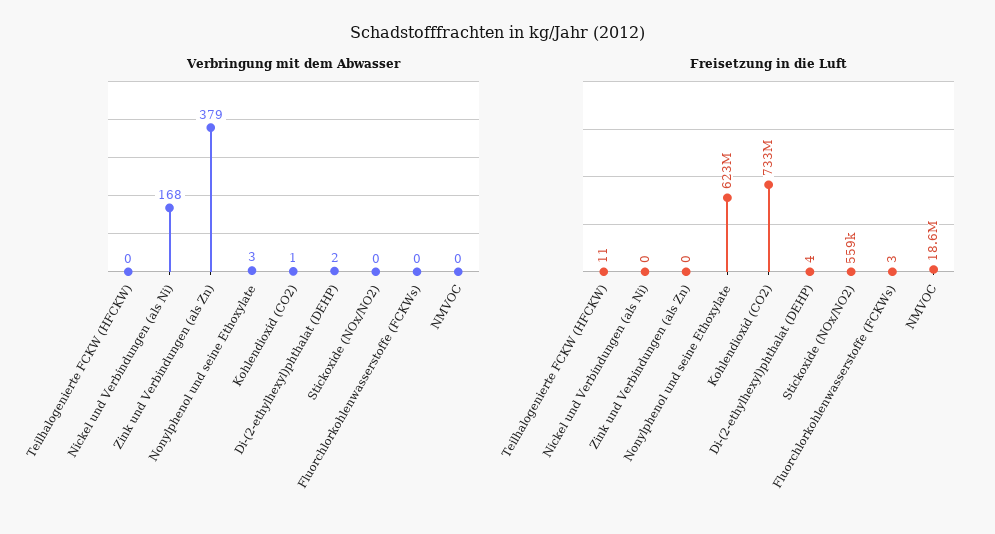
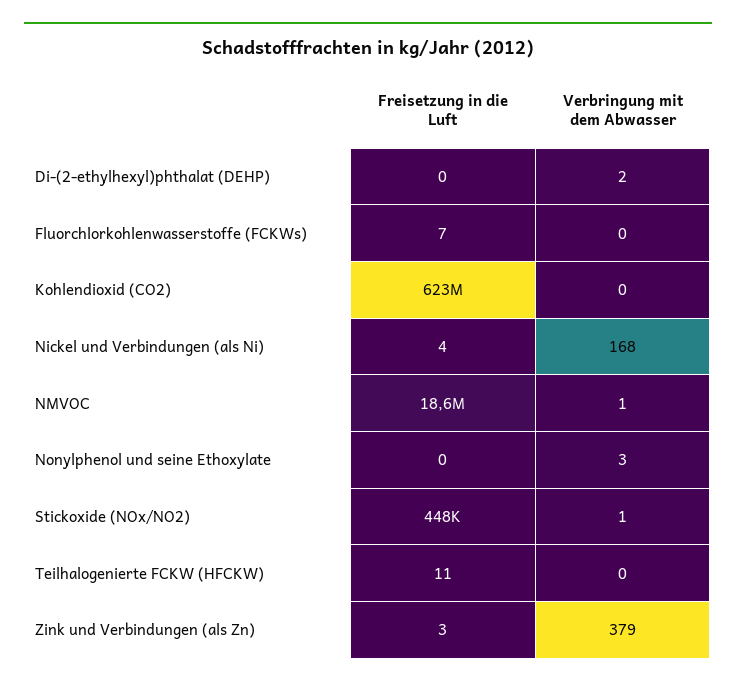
Verbringung mit dem Abwasser, Kohlendioxid (CO2): 1 -> 0
Verbringung mit dem Abwasser, Stickoxide (NOx/NO2): 0 -> 1
Verbringung mit dem Abwasser, NMVOC: 0 -> 1
Freisetzung in die Luft, Nickel und Verbindungen (als Ni): 0 -> 4
Freisetzung in die Luft, Zink und Verbindungen (als Zn): 0 -> 3
Freisetzung in die Luft, Nonylphenol und seine Ethoxylate: 623000000 -> 0
Freisetzung in die Luft, Kohlendioxid (CO2): 733000000 -> 623000000
Freisetzung in die Luft, Di-(2-ethylhexyl)phthalat (DEHP): 4 -> 0
Freisetzung in die Luft, Stickoxide (NOx/NO2): 559000 -> 448000
Freisetzung in die Luft, Fluorchlorkohlenwasserstoffe (FCKWs): 3 -> 7

